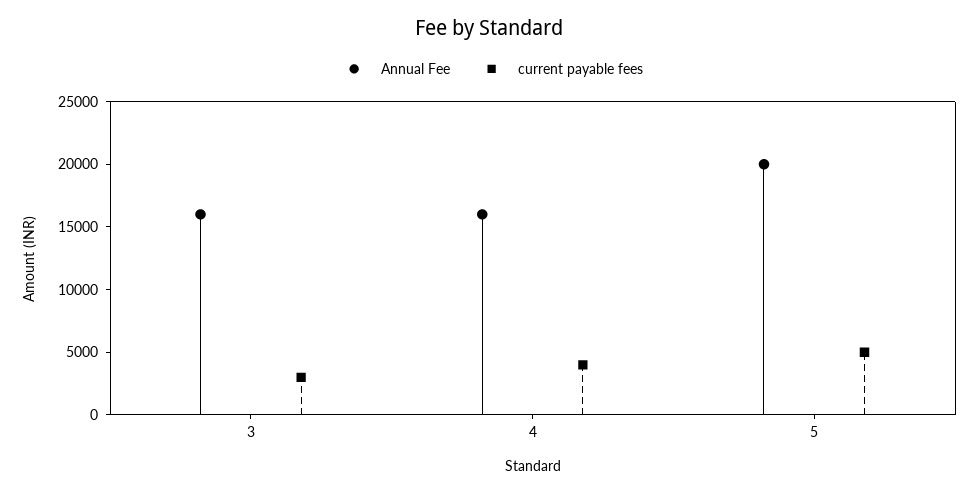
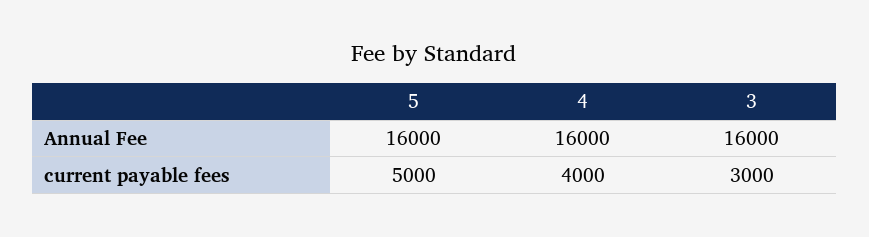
Annual Fee, 5: 20000 -> 16000

